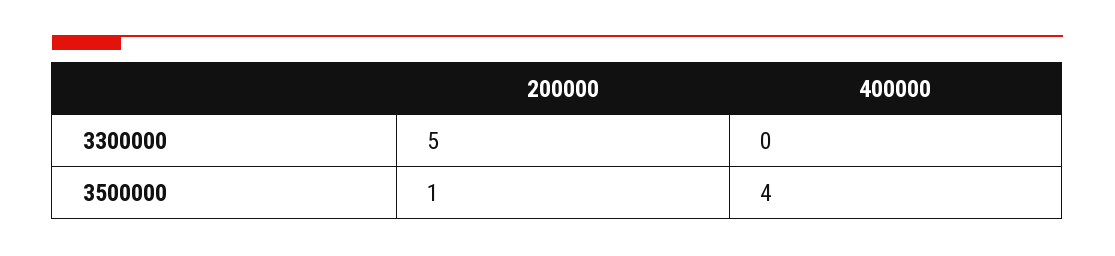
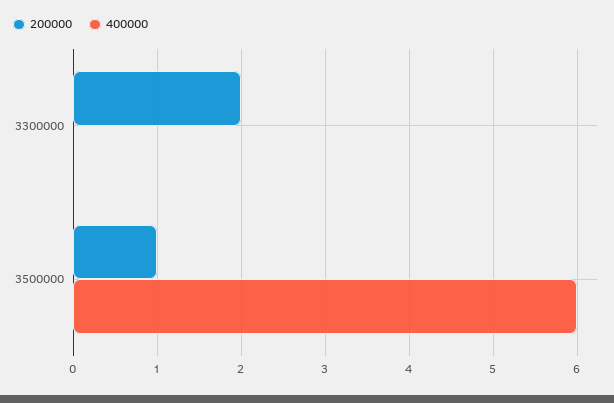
200000, 3300000: 5 -> 2
400000, 3500000: 4 -> 6

